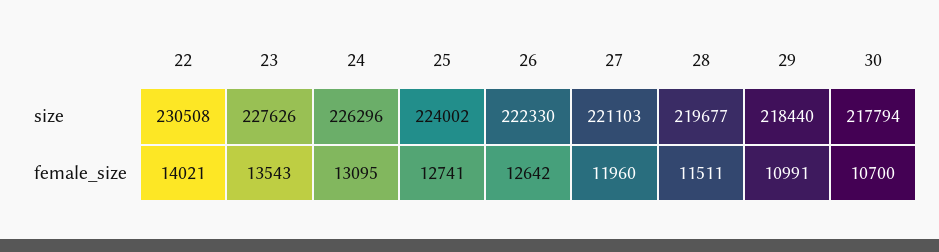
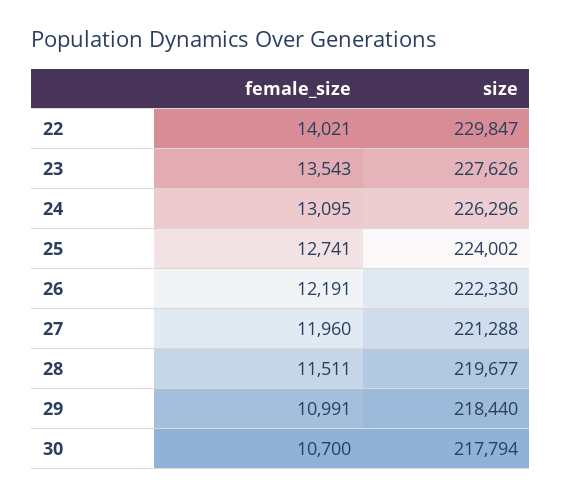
22, size: 230508 -> 229847
27, size: 221103 -> 221288
26, female_size: 12642 -> 12191

